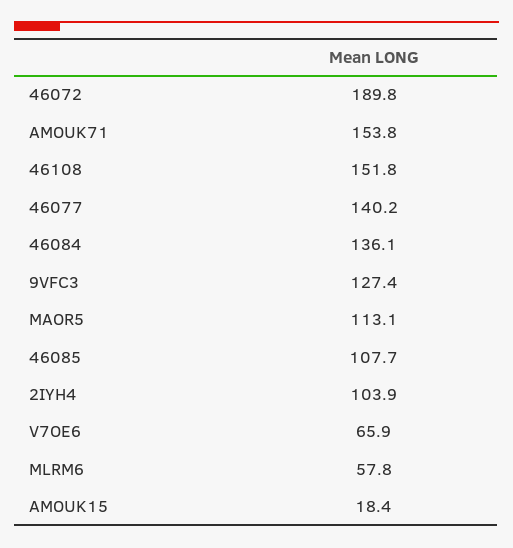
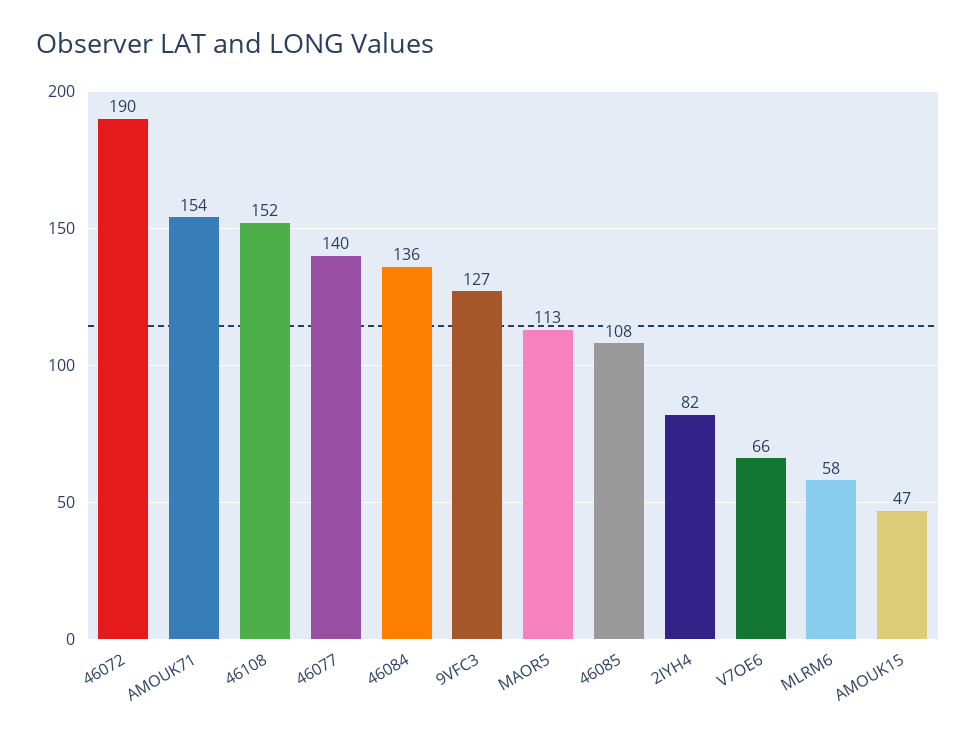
2IYH4: 103.9 -> 82
AMOUK15: 18.4 -> 47

